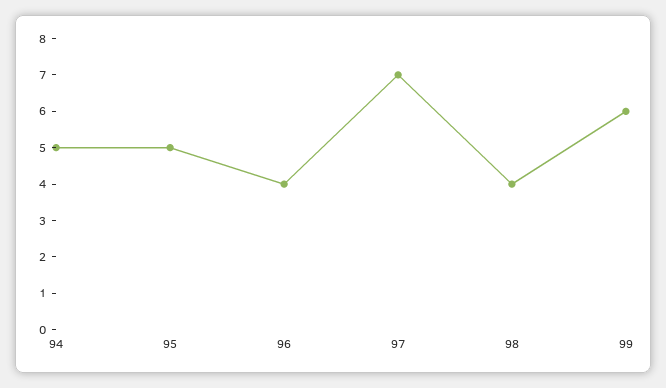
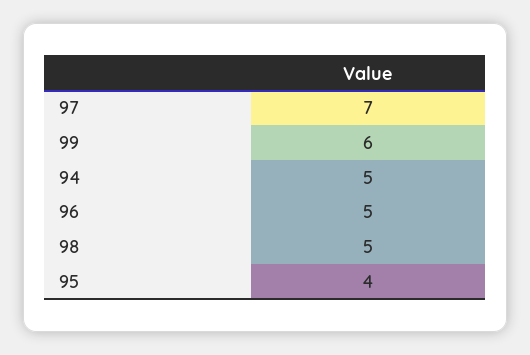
95: 5 -> 4
96: 4 -> 5
98: 4 -> 5

